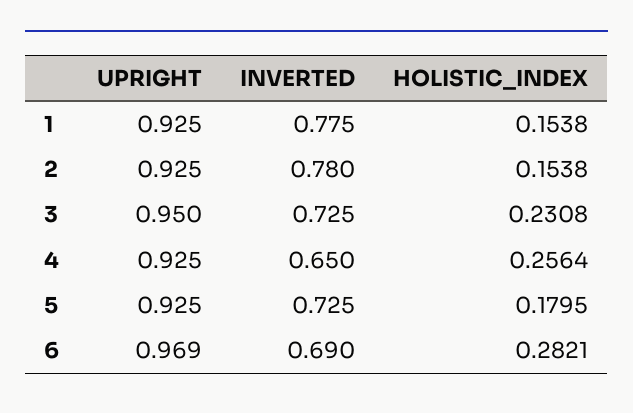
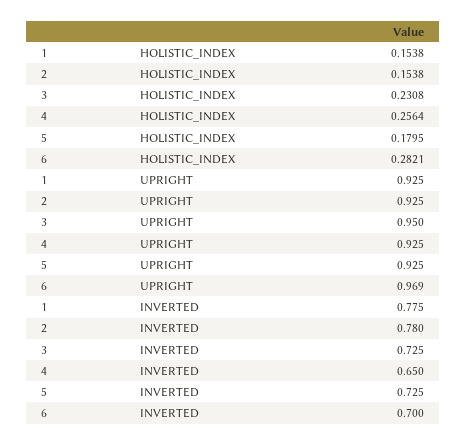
INVERTED, 6: 0.69 -> 0.7

